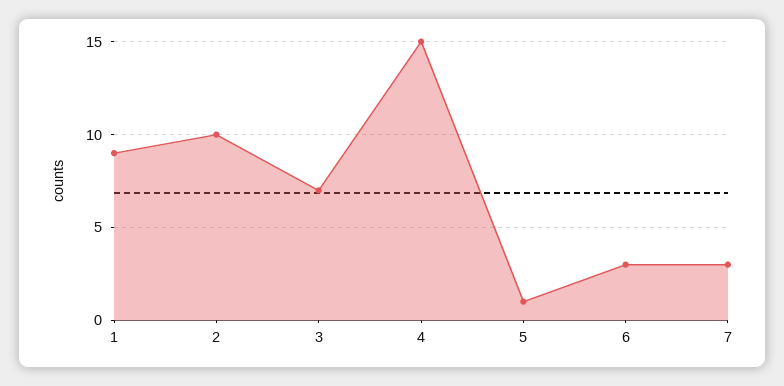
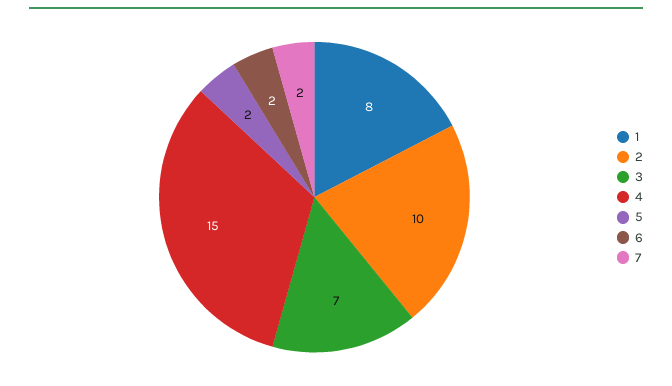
1: 9 -> 8
5: 1 -> 2
6: 3 -> 2
7: 3 -> 2

